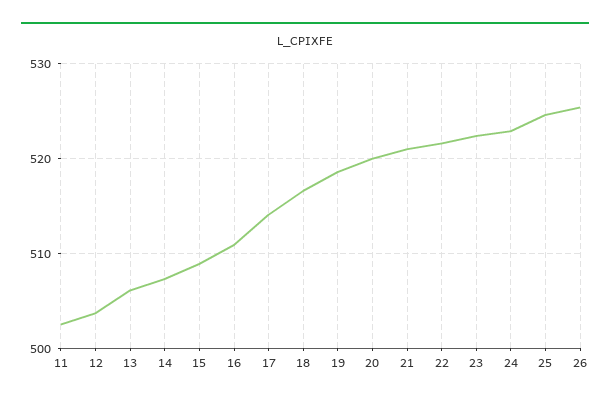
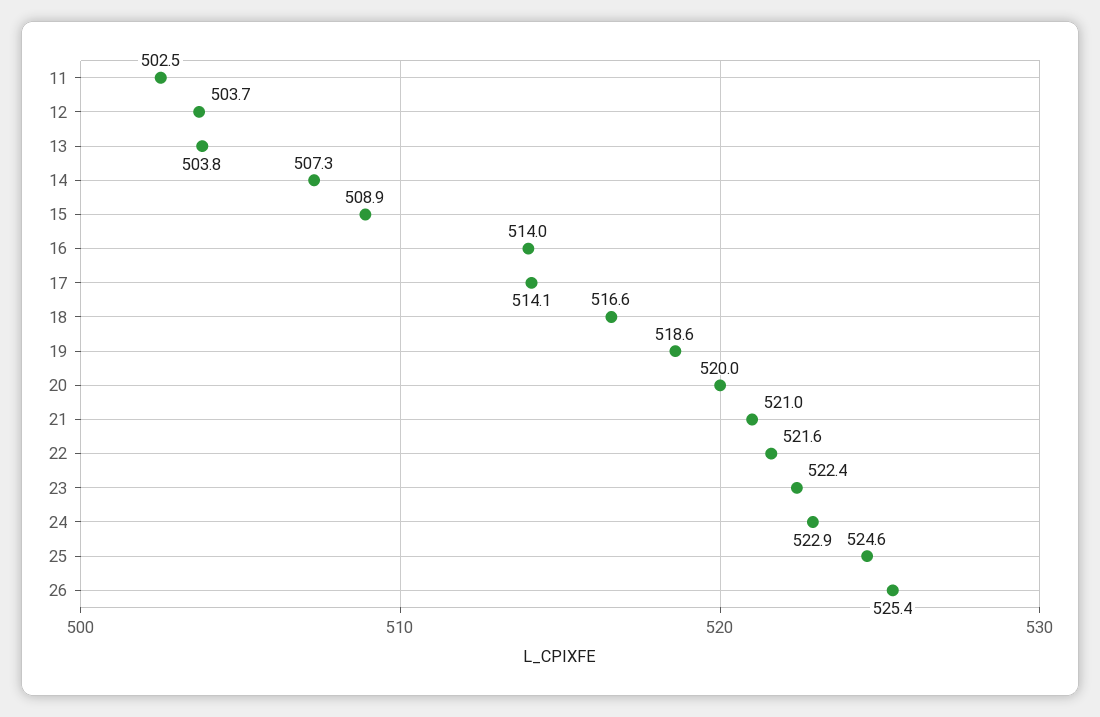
13: 506 -> 503.8
16: 511 -> 514

